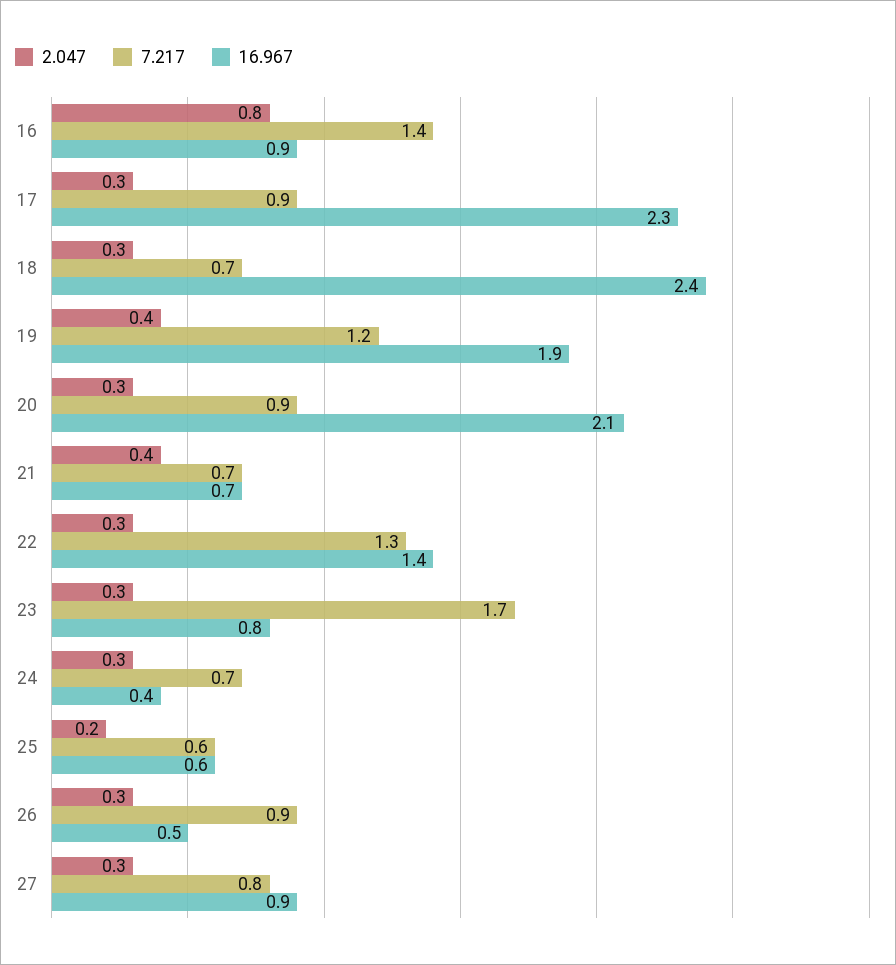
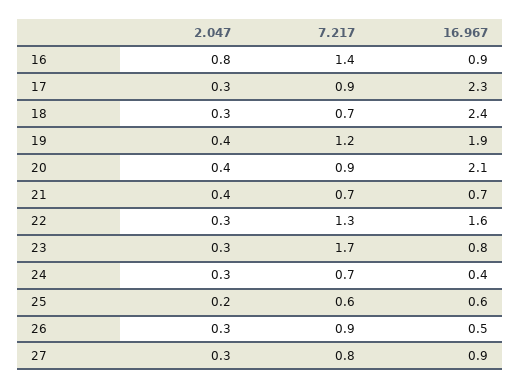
2.047, 20: 0.3 -> 0.4
16.967, 22: 1.4 -> 1.6

